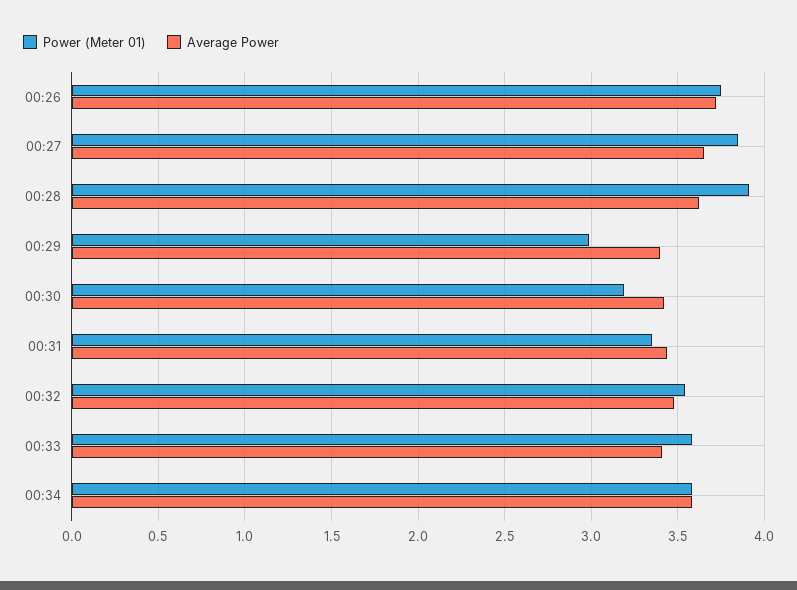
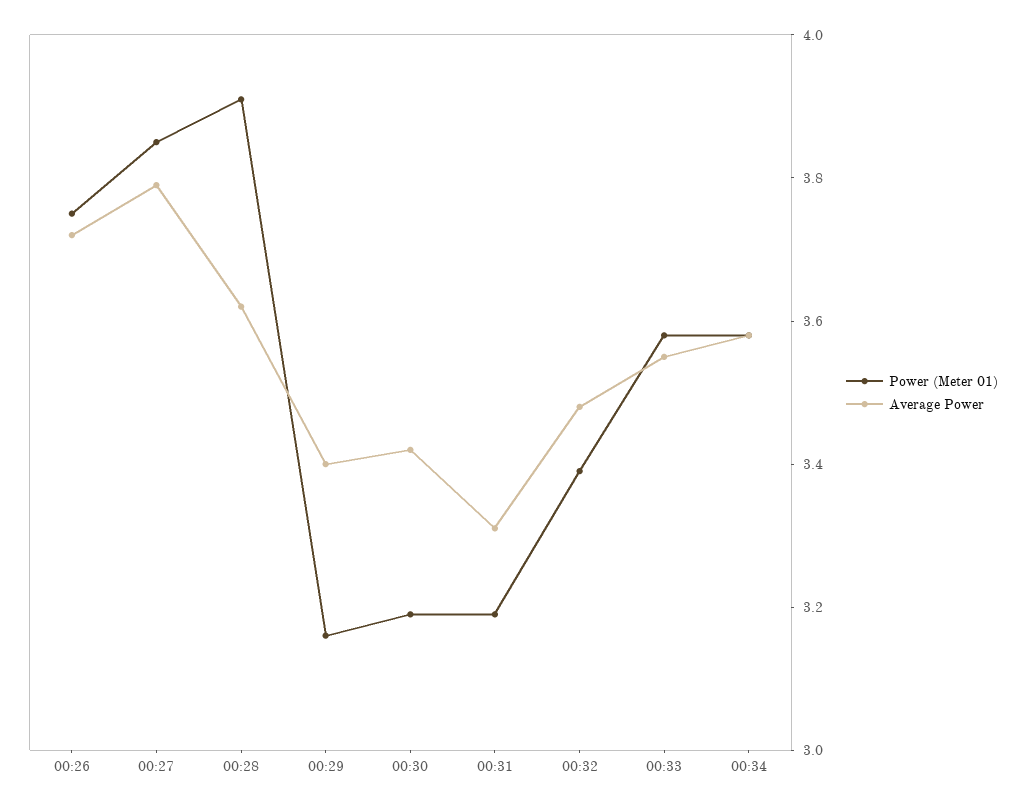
Average Power, 00:27: 3.65 -> 3.8
Power (Meter 01), 00:29: 3 -> 3.15
Power (Meter 01), 00:31: 3.35 -> 3.2
Average Power, 00:31: 3.45 -> 3.3
Power (Meter 01), 00:32: 3.55 -> 3.4
Average Power, 00:33: 3.4 -> 3.55

